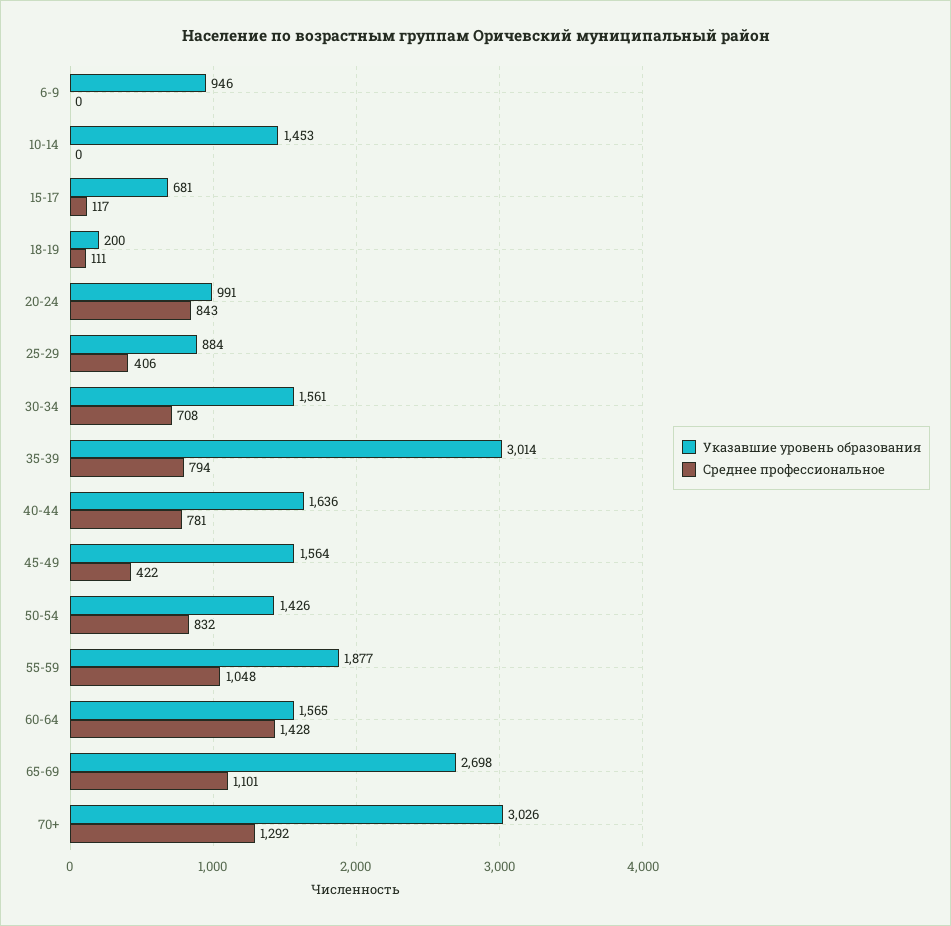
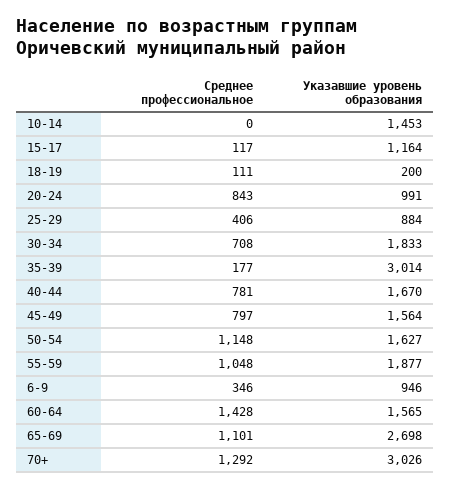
Среднее профессиональное, 6-9: 0 -> 346
Указавшие уровень образования, 15-17: 681 -> 1164
Указавшие уровень образования, 30-34: 1561 -> 1833
Среднее профессиональное, 35-39: 794 -> 177
Указавшие уровень образования, 40-44: 1636 -> 1670
Среднее профессиональное, 45-49: 422 -> 797
Указавшие уровень образования, 50-54: 1426 -> 1627
Среднее профессиональное, 50-54: 832 -> 1148

